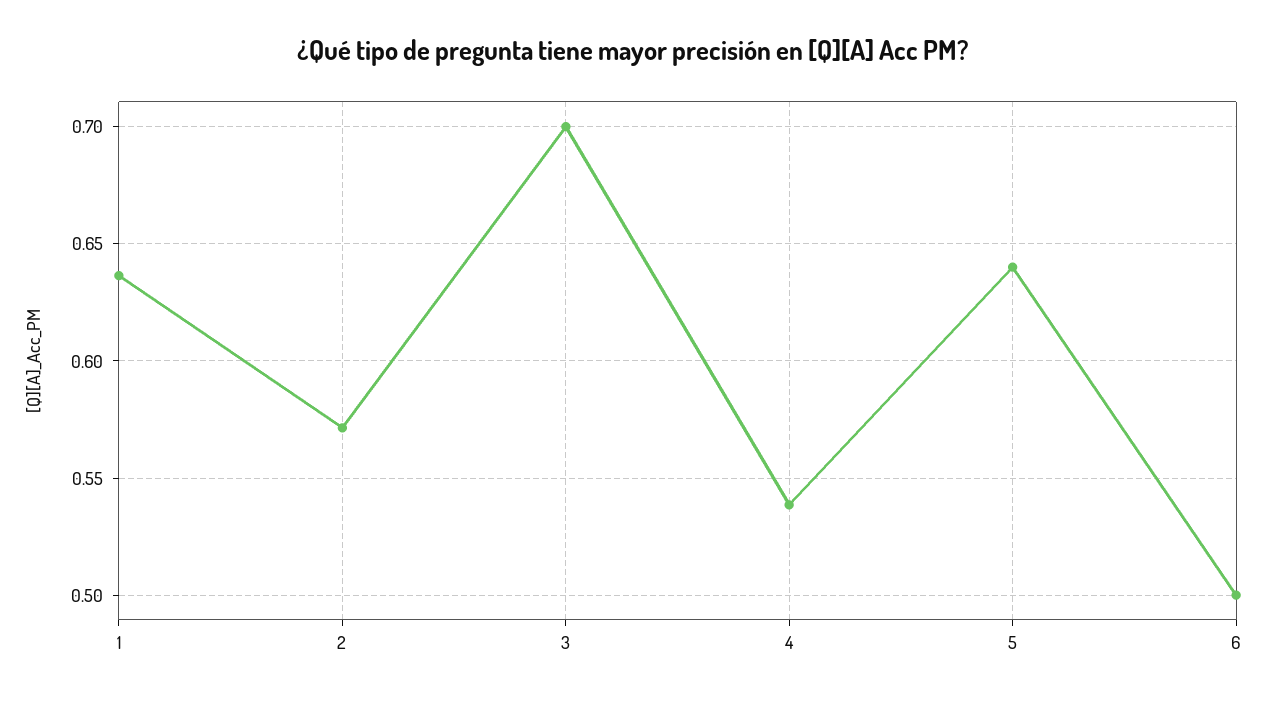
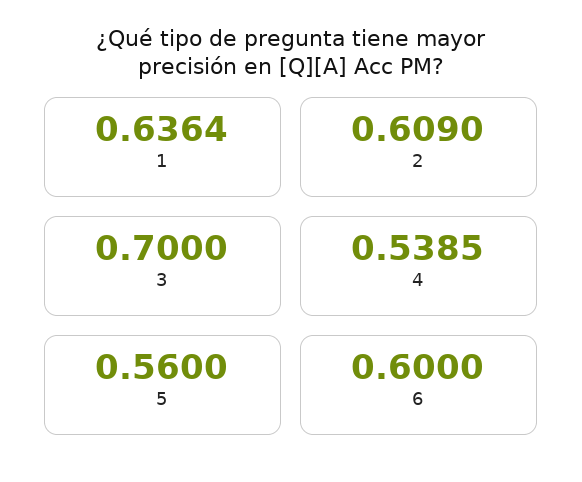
2: 0.57 -> 0.609
5: 0.64 -> 0.56
6: 0.5 -> 0.6

